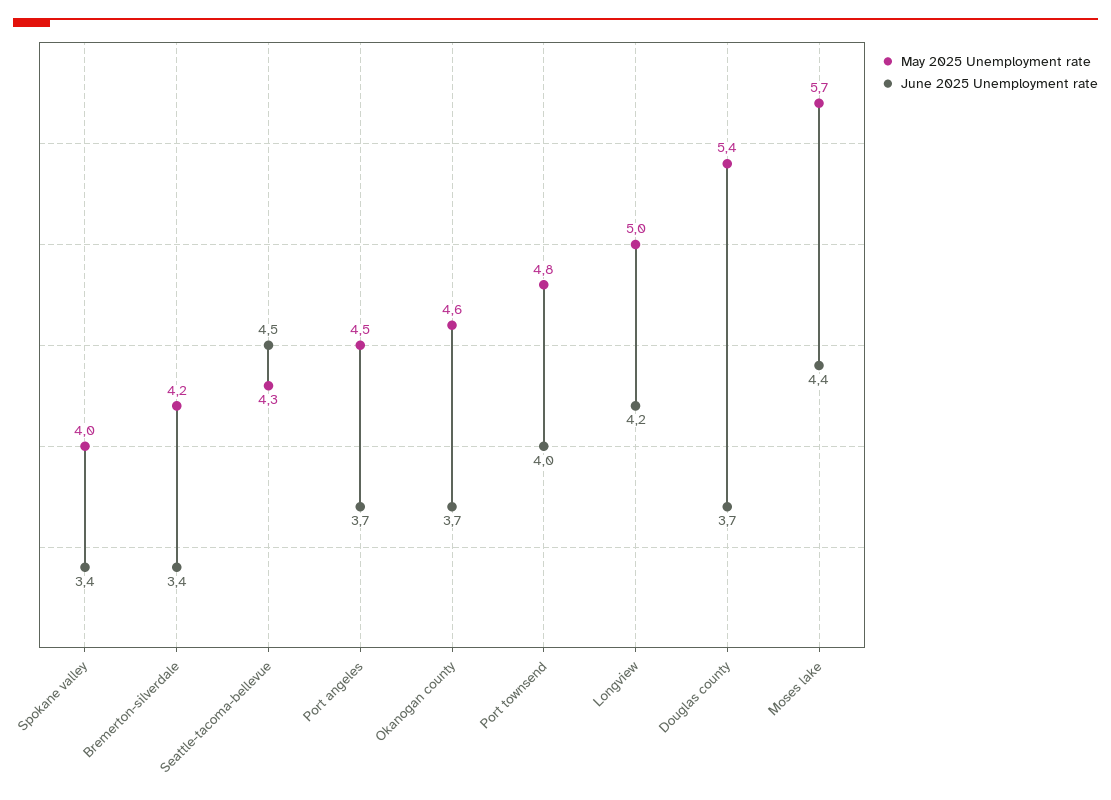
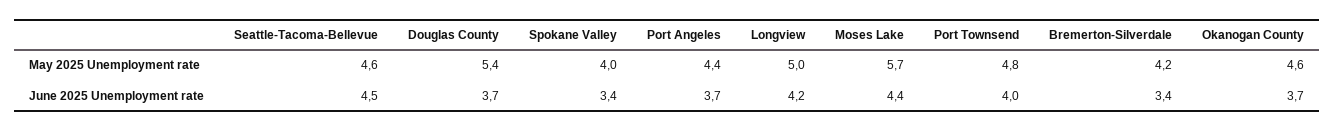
May 2025 Unemployment rate, Seattle-tacoma-bellevue: 4.3 -> 4.6
May 2025 Unemployment rate, Port angeles: 4.5 -> 4.4

